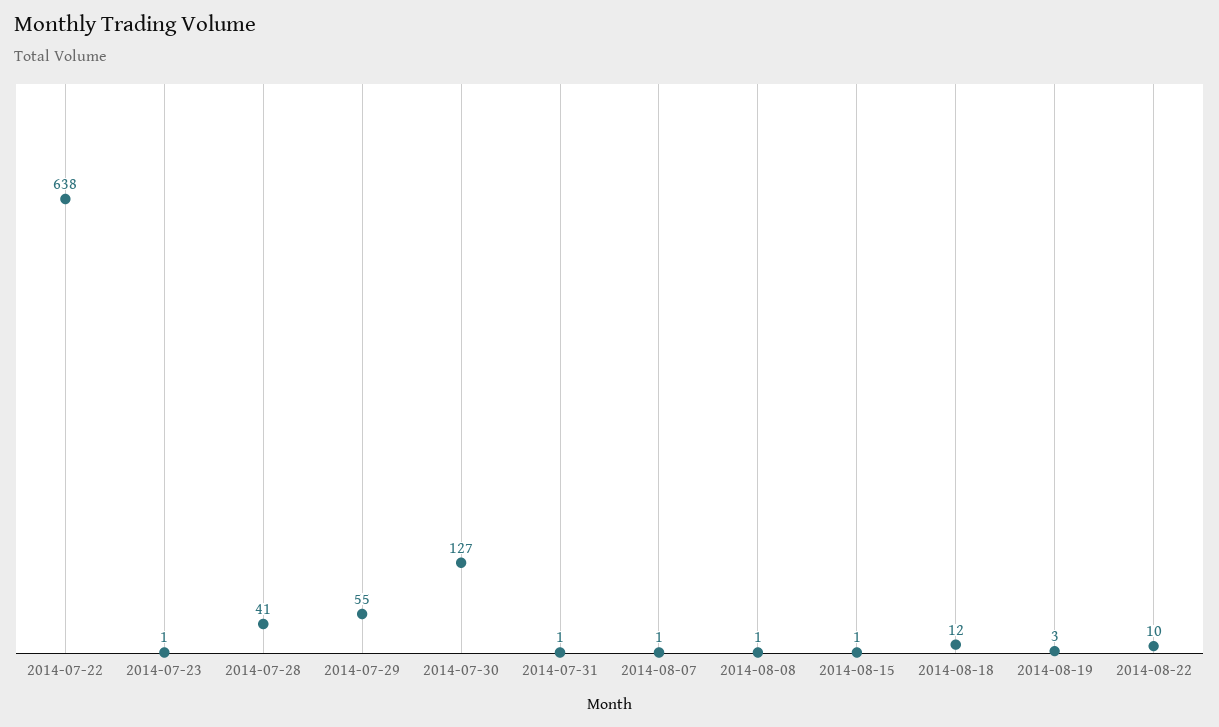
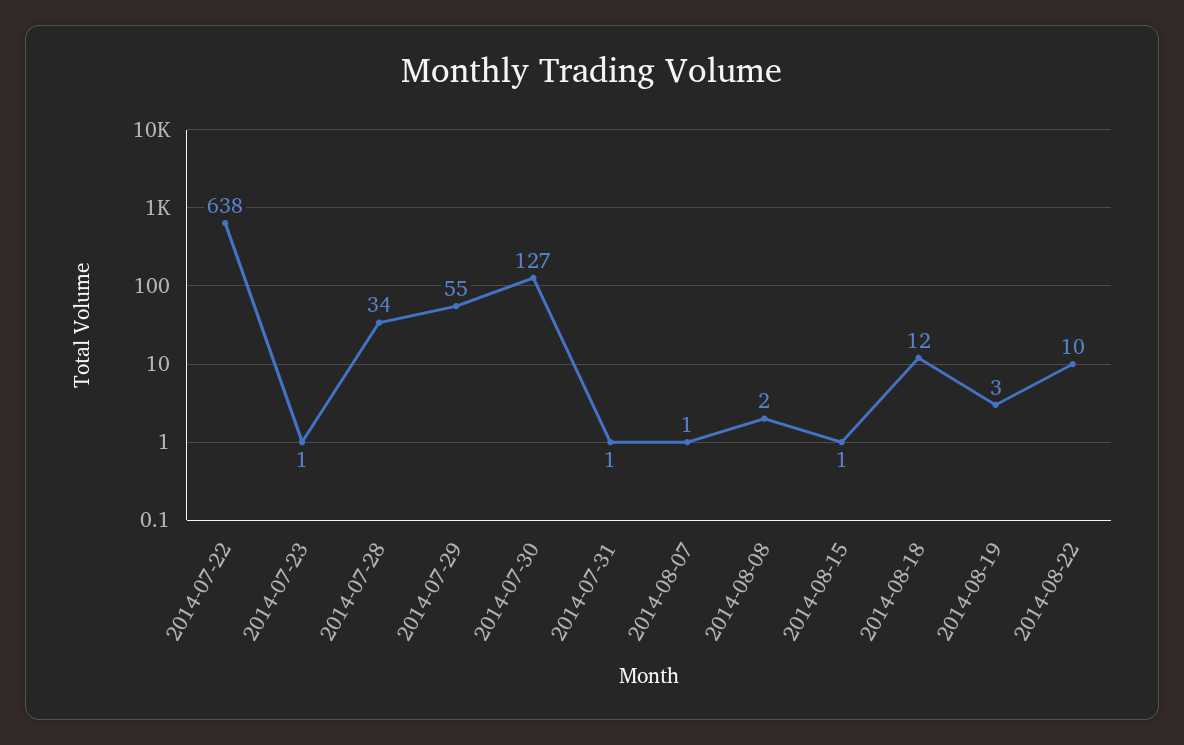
2014-07-28: 41 -> 34
2014-08-08: 1 -> 2

